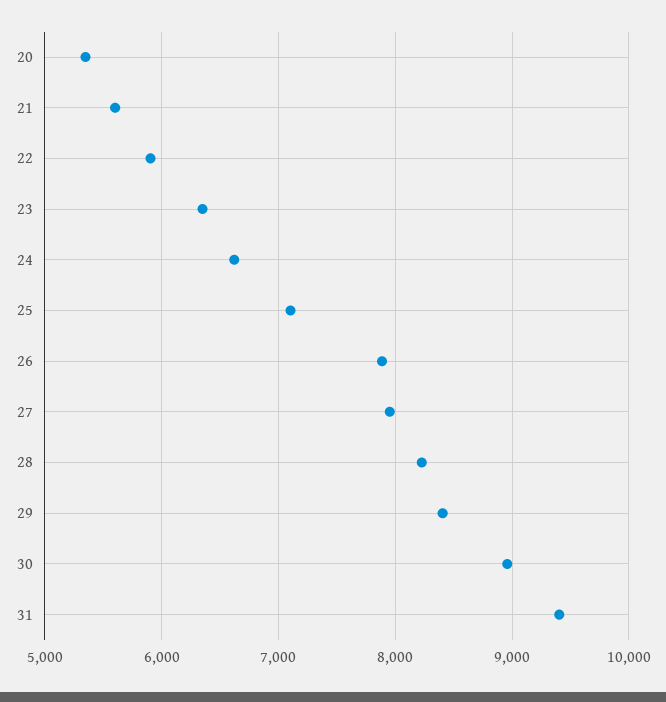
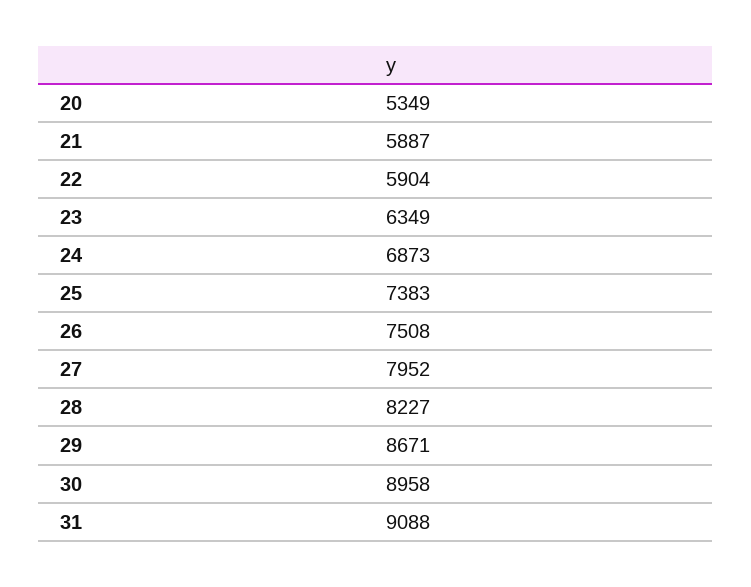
21: 5600 -> 5887
24: 6600 -> 6873
25: 7100 -> 7383
26: 7900 -> 7508
29: 8400 -> 8671
31: 9400 -> 9088

